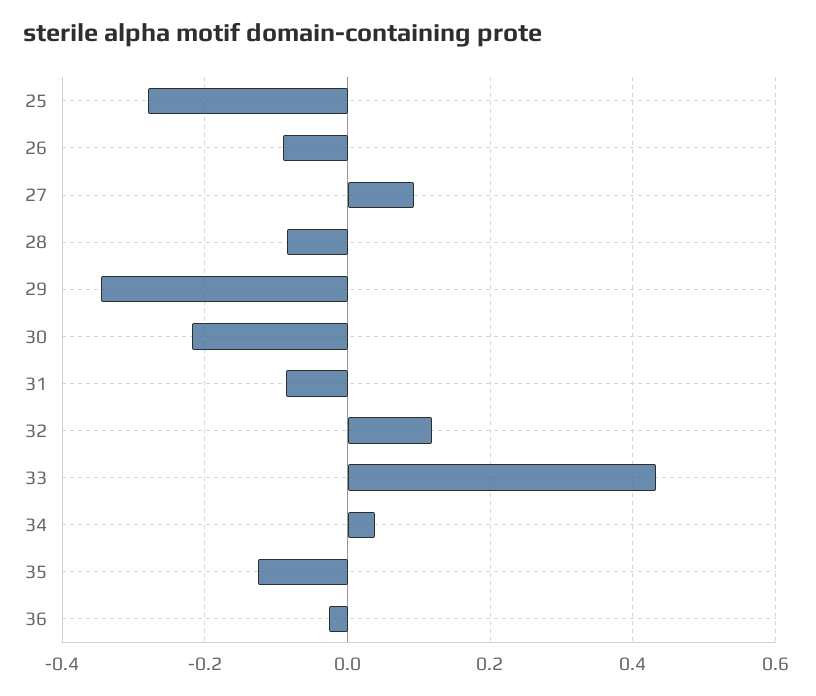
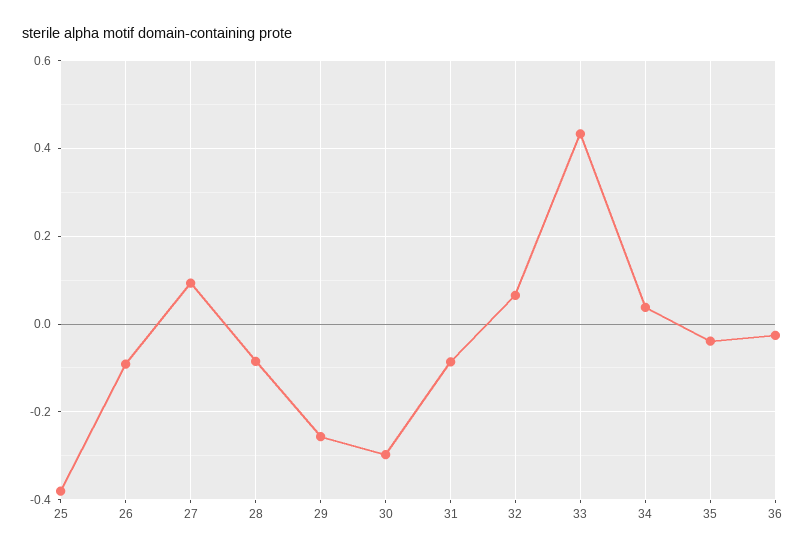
25: -0.28 -> -0.38
29: -0.34 -> -0.26
30: -0.22 -> -0.3
32: 0.12 -> 0.06
35: -0.12 -> -0.04

